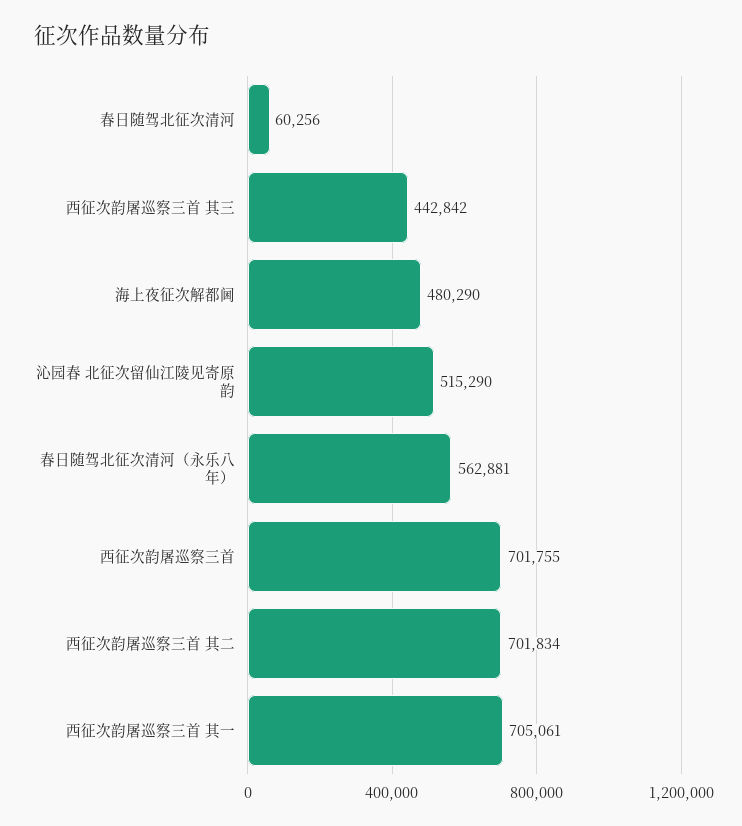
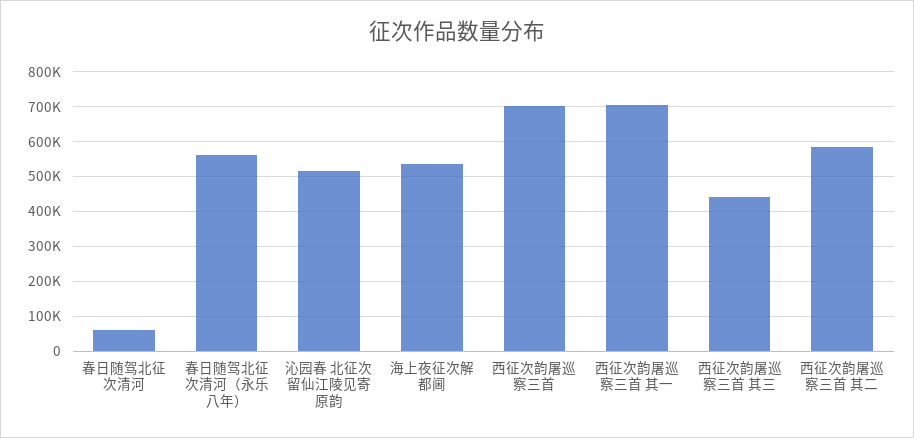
海上夜征次解都阃: 480290 -> 540000
西征次韵屠巡察三首 其二: 701834 -> 580000

